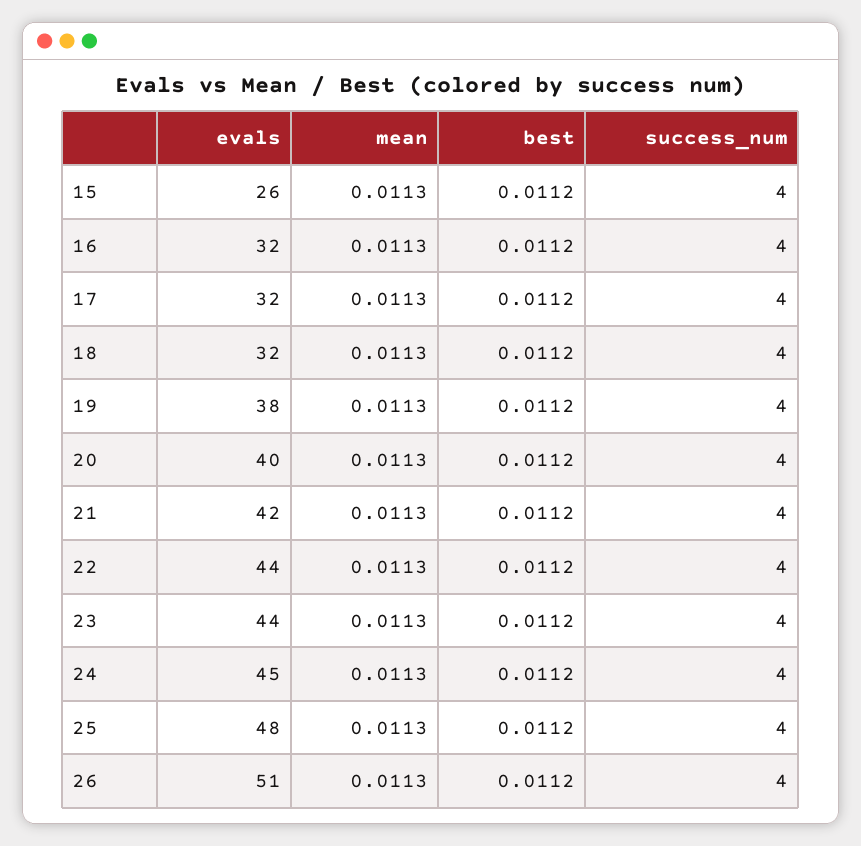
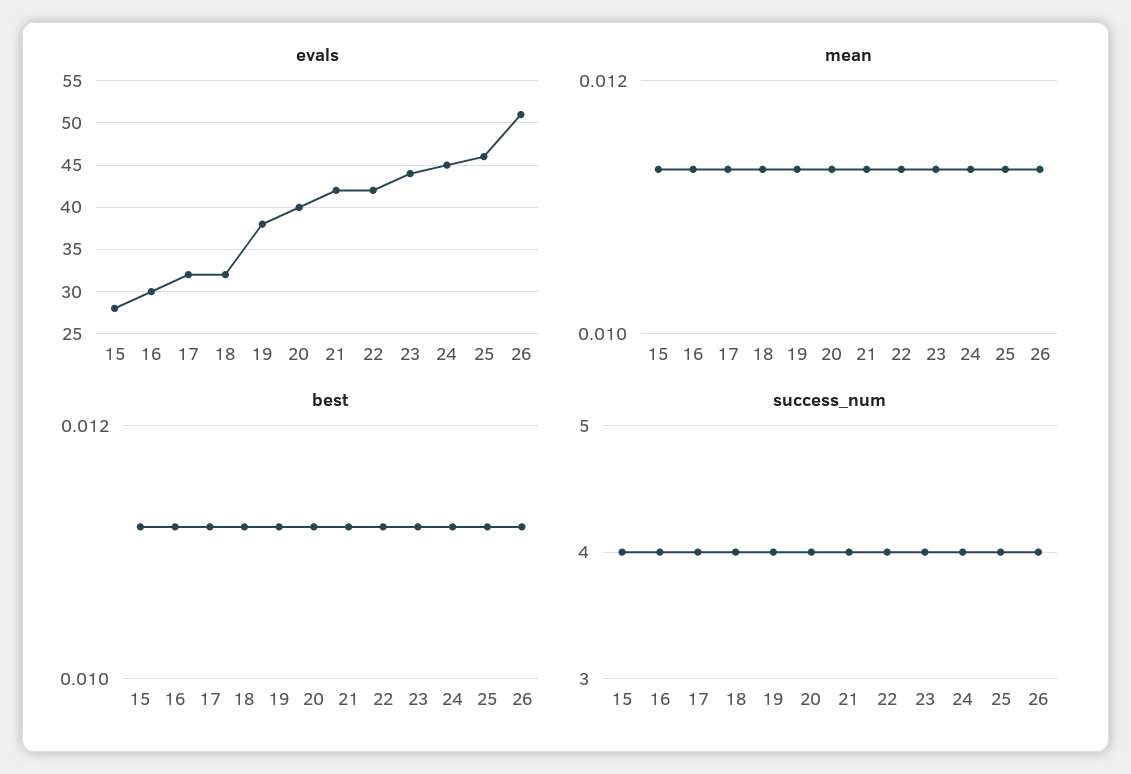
evals, 15: 26 -> 28
evals, 16: 32 -> 30
evals, 22: 44 -> 42
evals, 25: 48 -> 46

